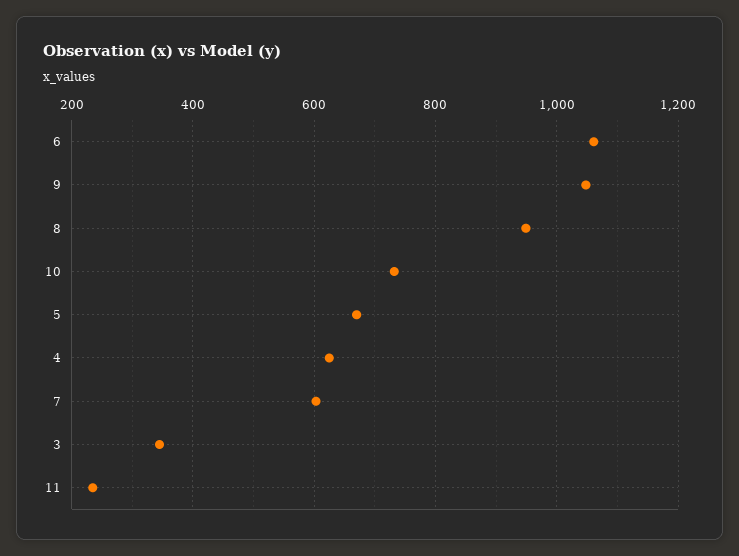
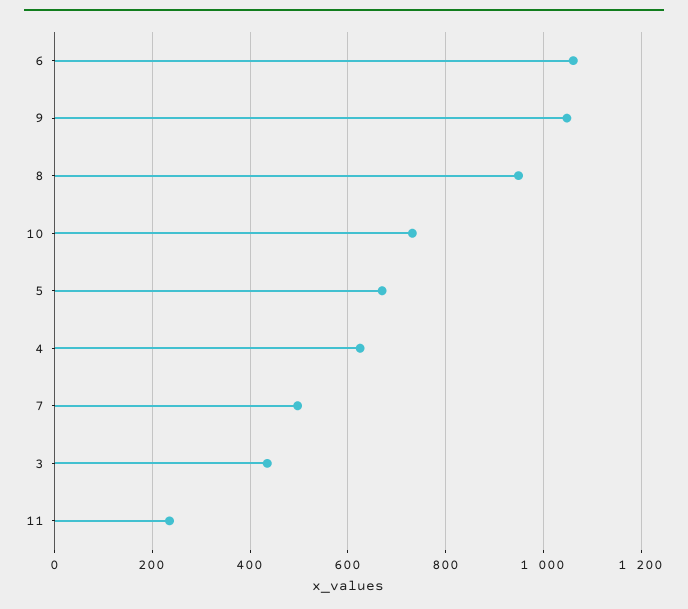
7: 600 -> 500
3: 340 -> 440

